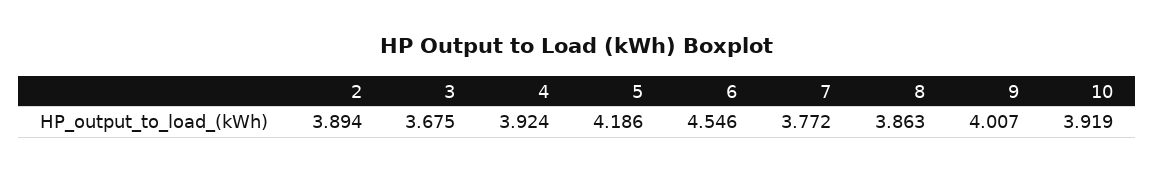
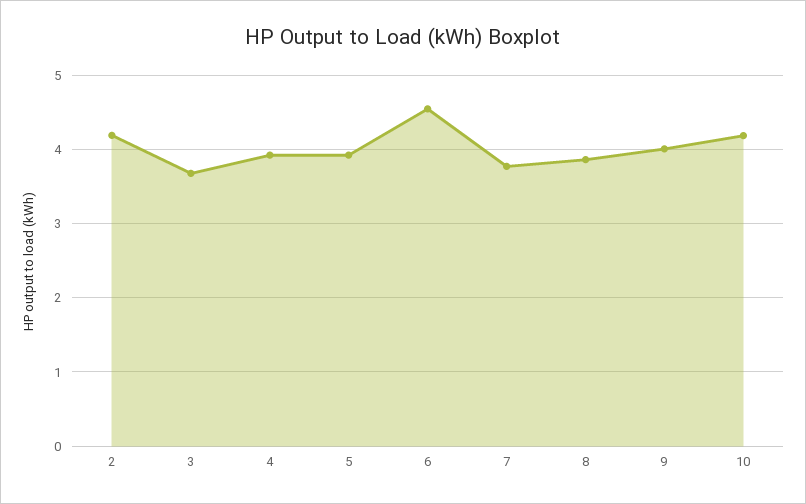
2: 3.894 -> 4.2
5: 4.186 -> 3.9
10: 3.919 -> 4.2

